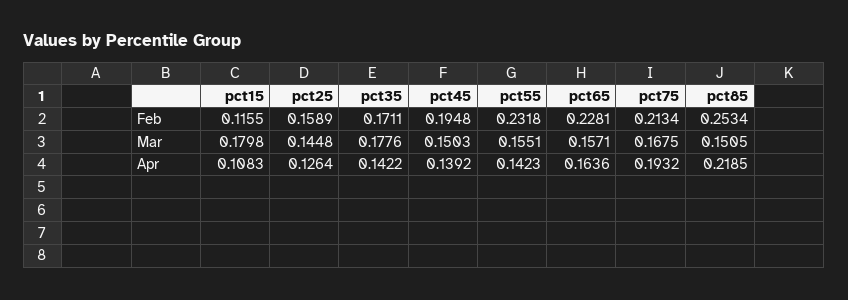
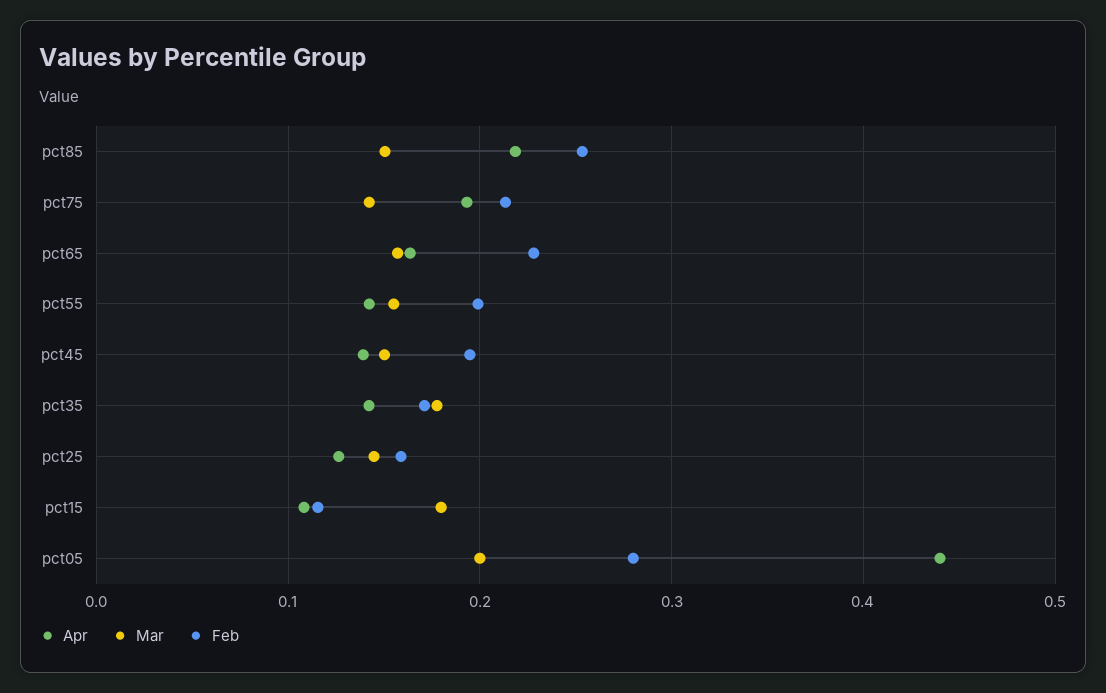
Feb, pct55: 0.2318 -> 0.2
Mar, pct75: 0.1675 -> 0.14
Apr, pct05: none -> 0.44
Mar, pct05: none -> 0.2
Feb, pct05: none -> 0.28

